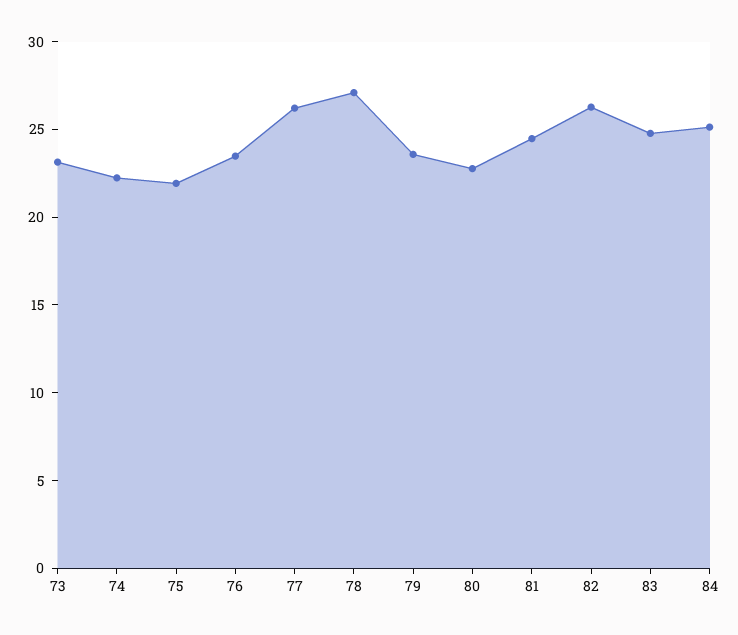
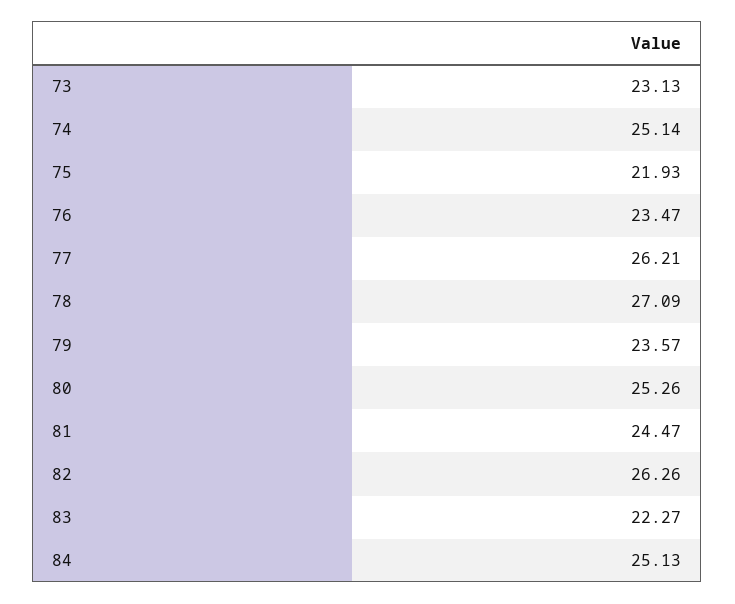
74: 22 -> 25.14
80: 23 -> 25.26
83: 25 -> 22.27

